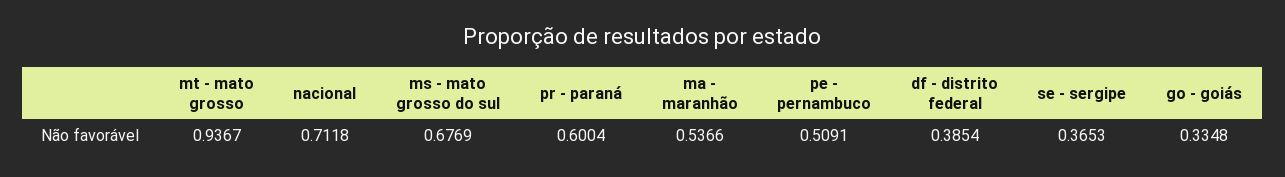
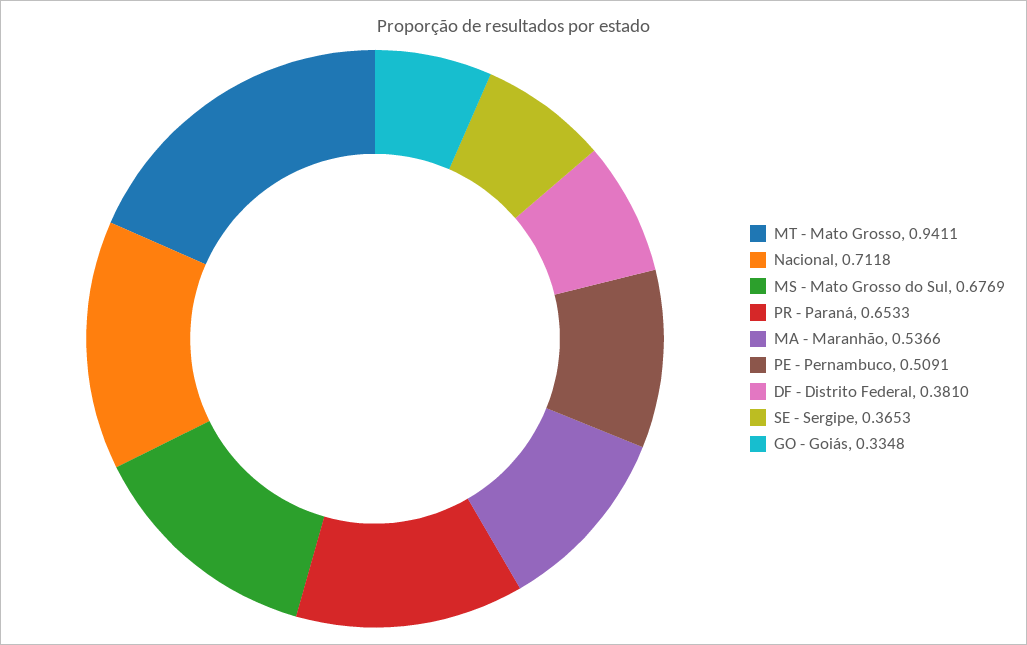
mt - mato grosso: 0.9367 -> 0.9411
pr - paraná: 0.6004 -> 0.6533
df - distrito federal: 0.3854 -> 0.381

